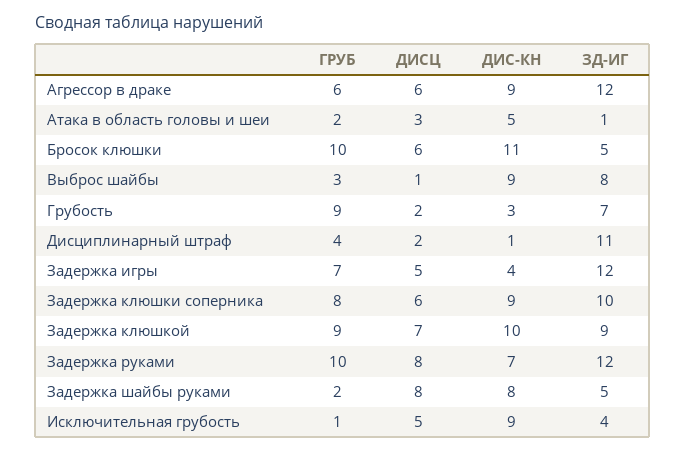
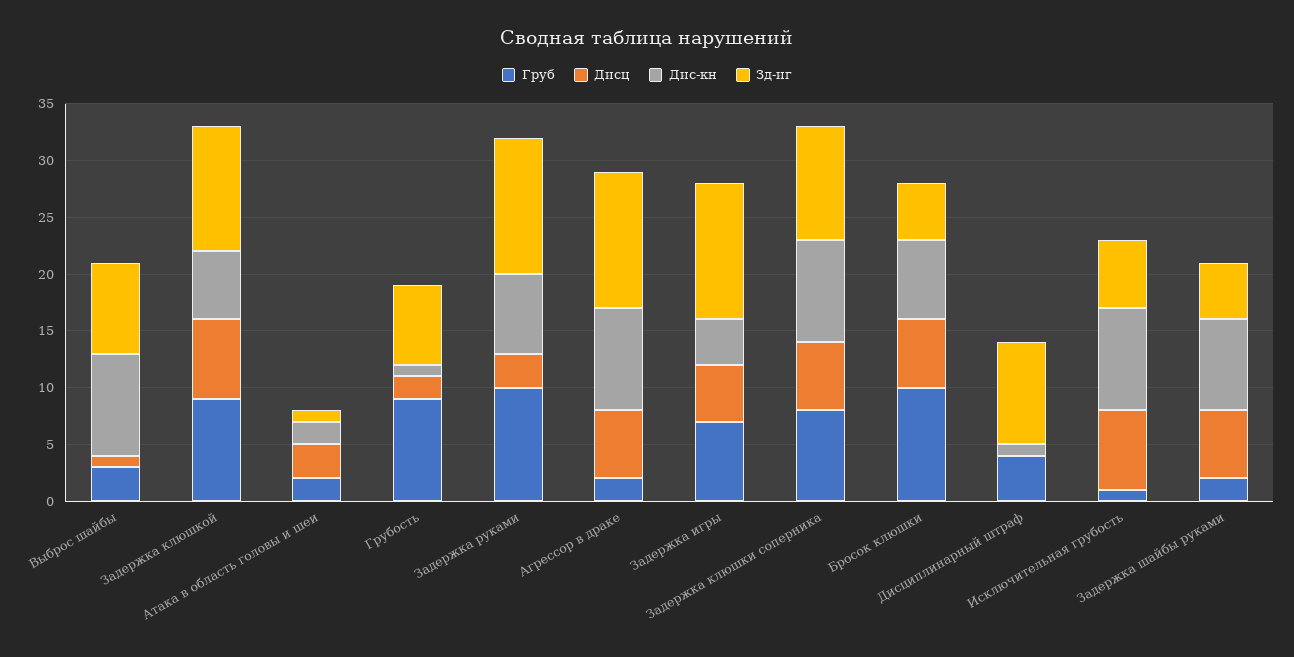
ГРУБ, Агрессор в драке: 6 -> 2
ДИС-КН, Атака в область головы и шеи: 5 -> 2
ДИС-КН, Бросок клюшки: 11 -> 7
ДИС-КН, Грубость: 3 -> 1
ДИСЦ, Дисциплинарный штраф: 2 -> 0
ЗД-ИГ, Дисциплинарный штраф: 11 -> 9
ДИС-КН, Задержка клюшкой: 10 -> 6
ЗД-ИГ, Задержка клюшкой: 9 -> 11
ДИСЦ, Задержка руками: 8 -> 3
ДИСЦ, Задержка шайбы руками: 8 -> 6
ДИСЦ, Исключительная грубость: 5 -> 7
ЗД-ИГ, Исключительная грубость: 4 -> 6

